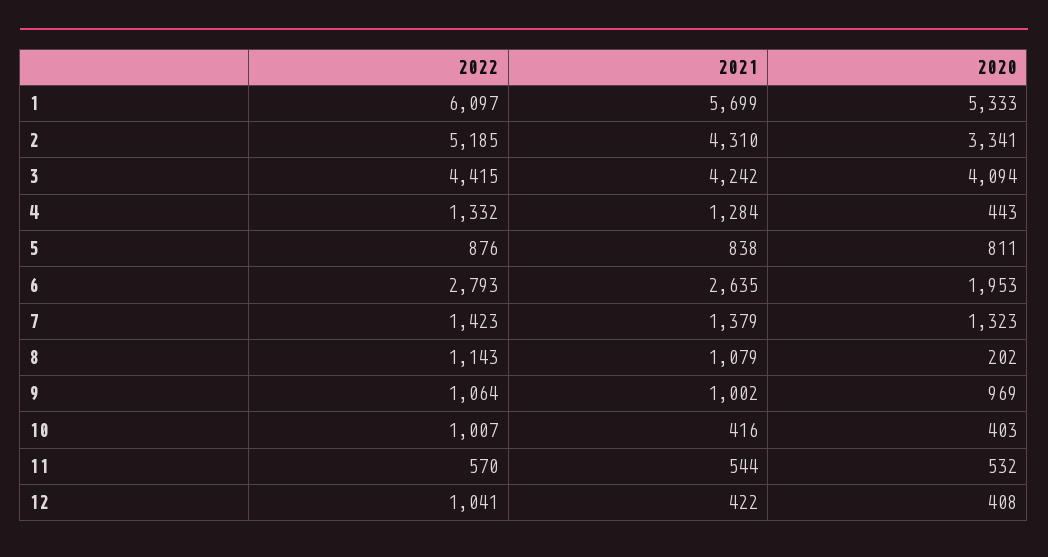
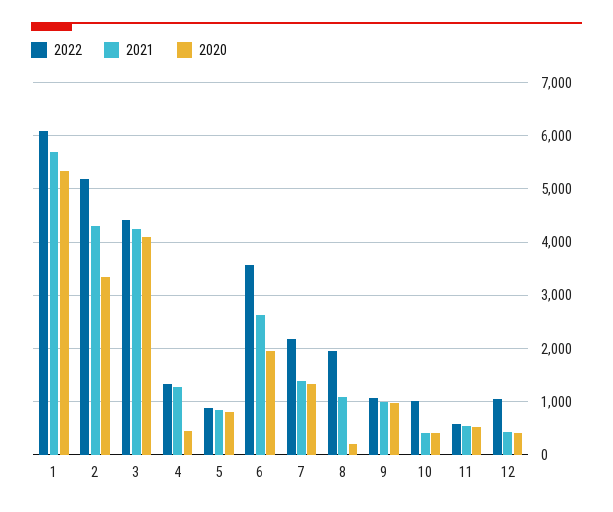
2022, 6: 2793 -> 3600
2022, 7: 1423 -> 2200
2022, 8: 1143 -> 2000

